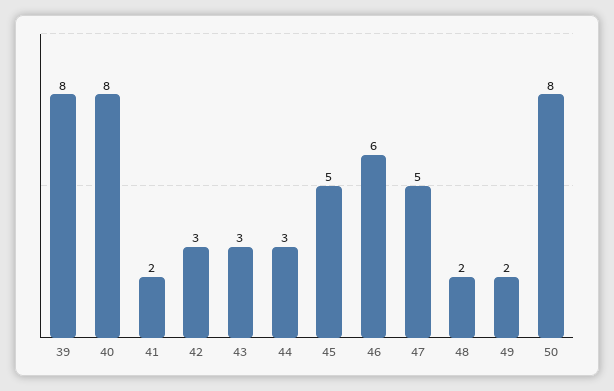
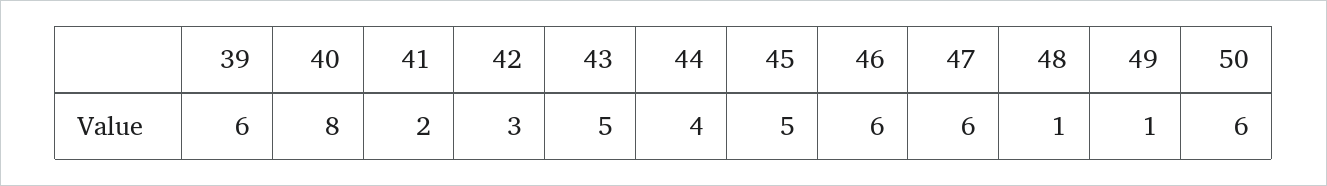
39: 8 -> 6
43: 3 -> 5
44: 3 -> 4
47: 5 -> 6
48: 2 -> 1
49: 2 -> 1
50: 8 -> 6

